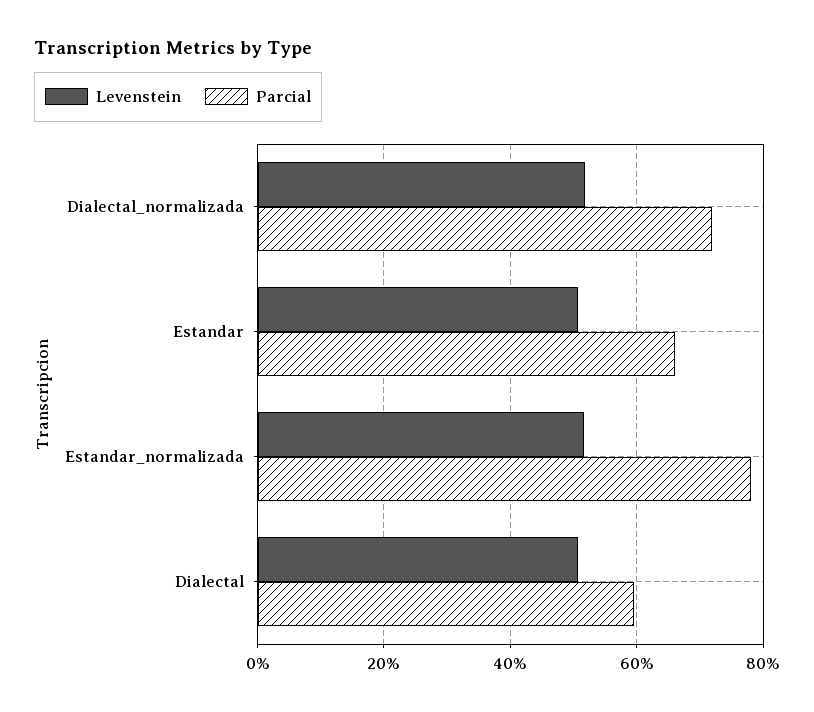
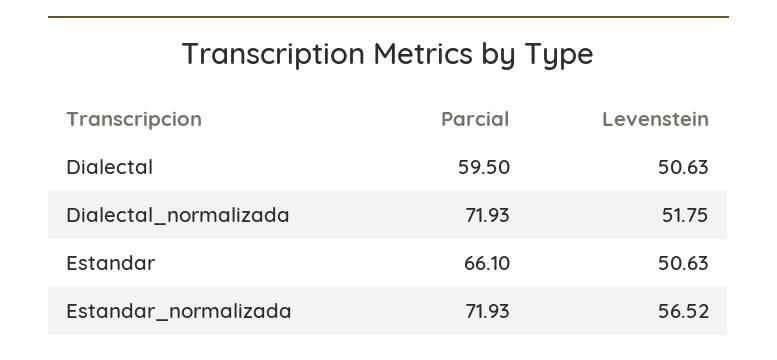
Levenstein, Estandar_normalizada: 52 -> 56.52
Parcial, Estandar_normalizada: 78 -> 71.93

